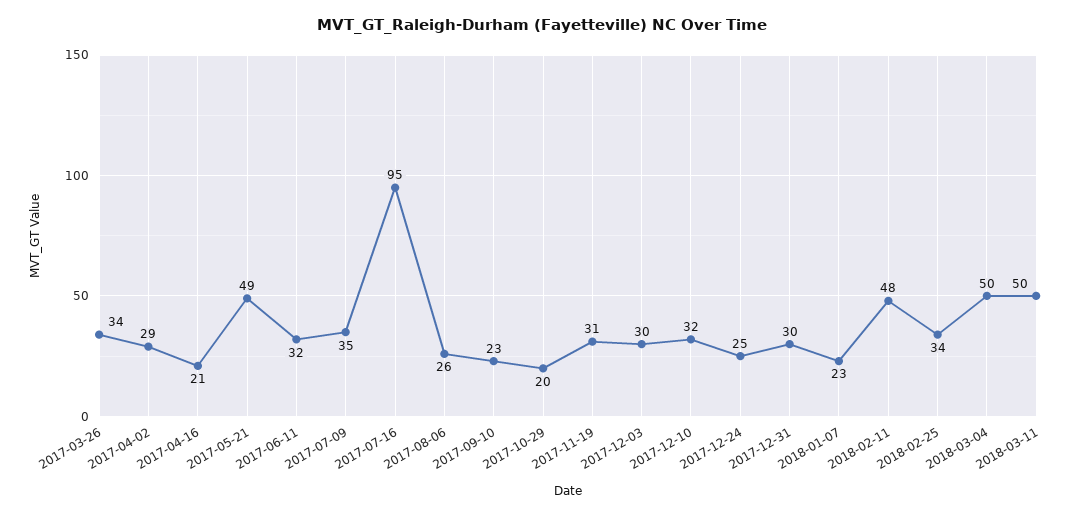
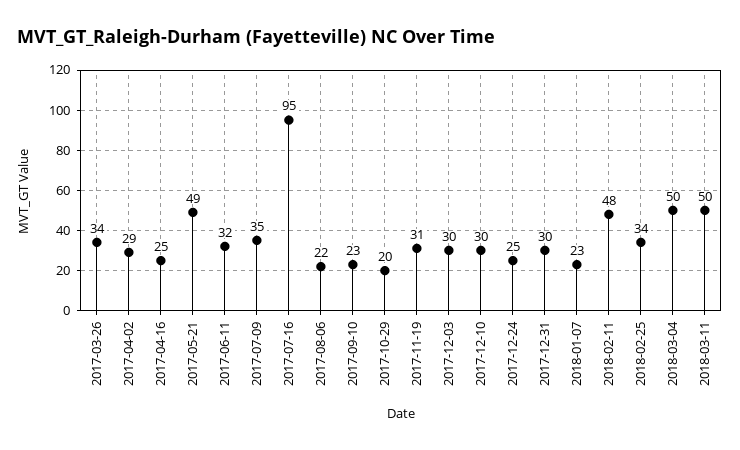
2017-04-16: 21 -> 25
2017-08-06: 26 -> 22
2017-12-10: 32 -> 30

